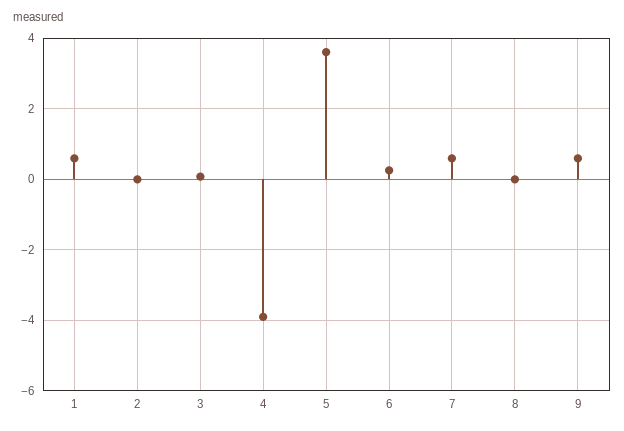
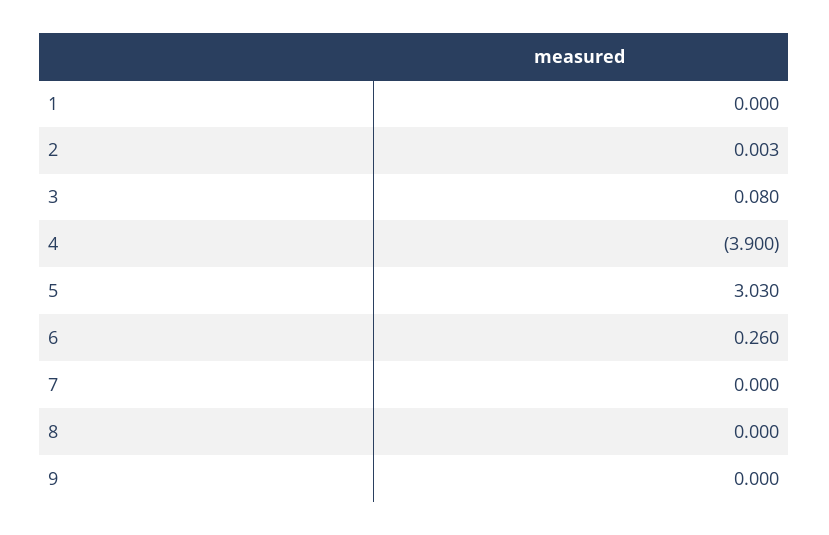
1: 0.6 -> 0
5: 3.6 -> 3.03
7: 0.6 -> 0
9: 0.6 -> 0

